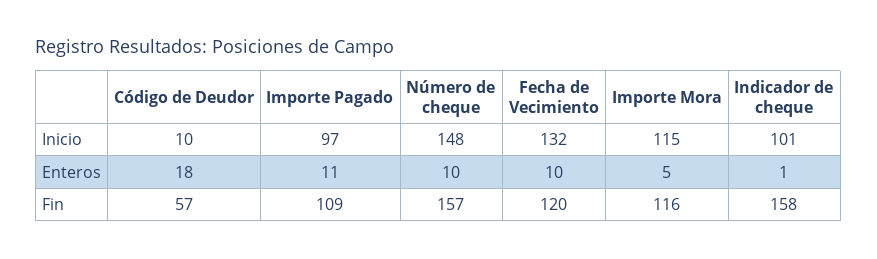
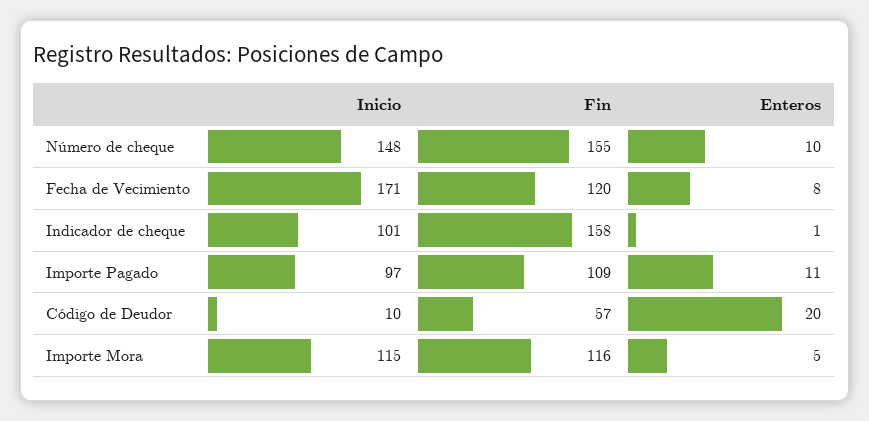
Fecha de Vecimiento, Inicio: 132 -> 171
Código de Deudor, Enteros: 18 -> 20
Fecha de Vecimiento, Enteros: 10 -> 8
Número de cheque, Fin: 157 -> 155

